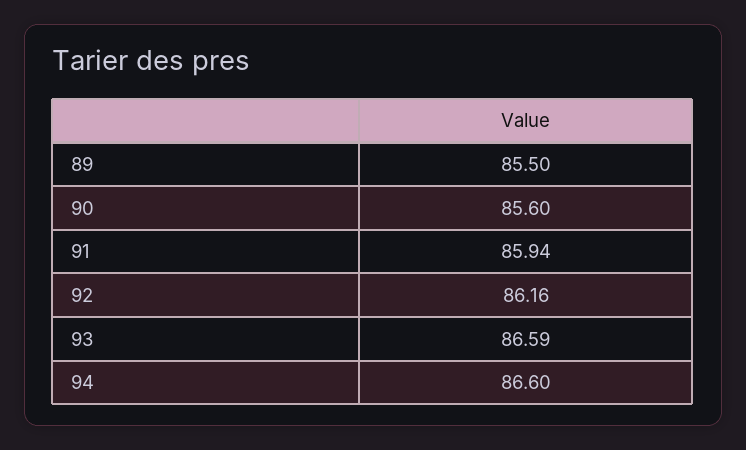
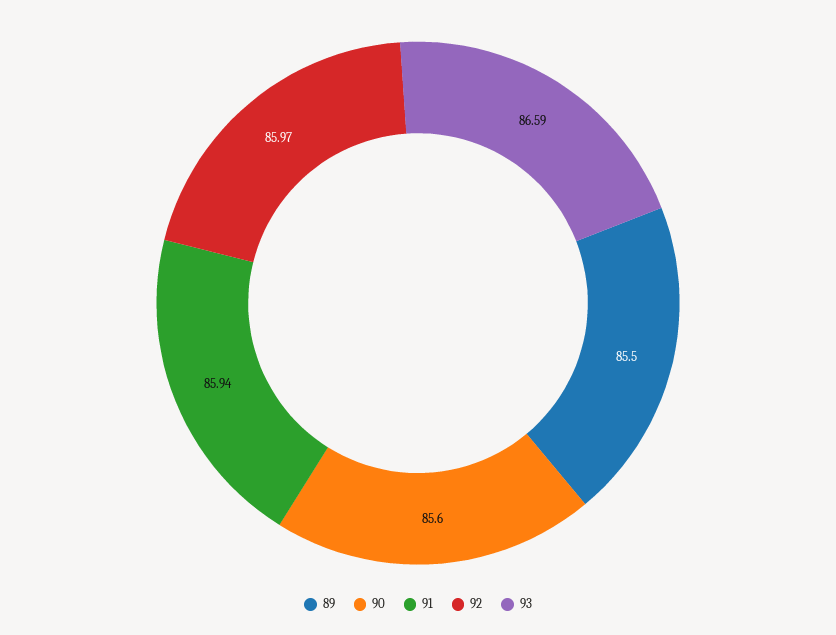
92: 86.16 -> 85.97
94: 86.6 -> none

